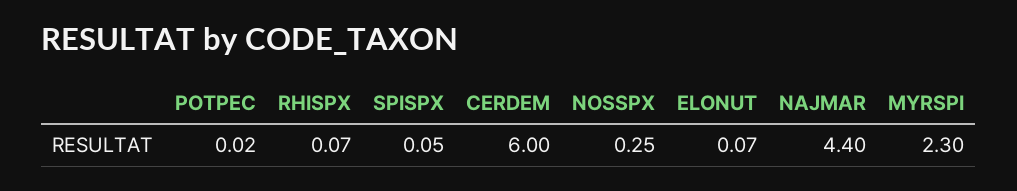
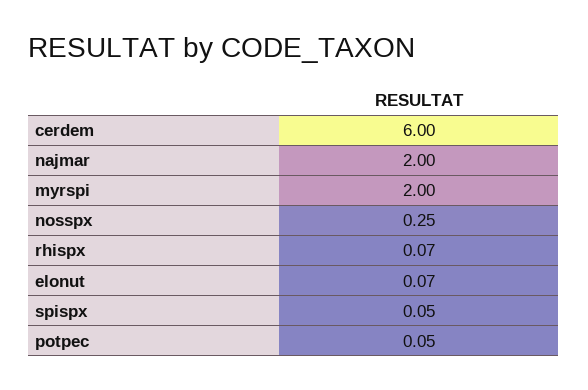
POTPEC: 0.02 -> 0.05
NAJMAR: 4.4 -> 2
MYRSPI: 2.3 -> 2

